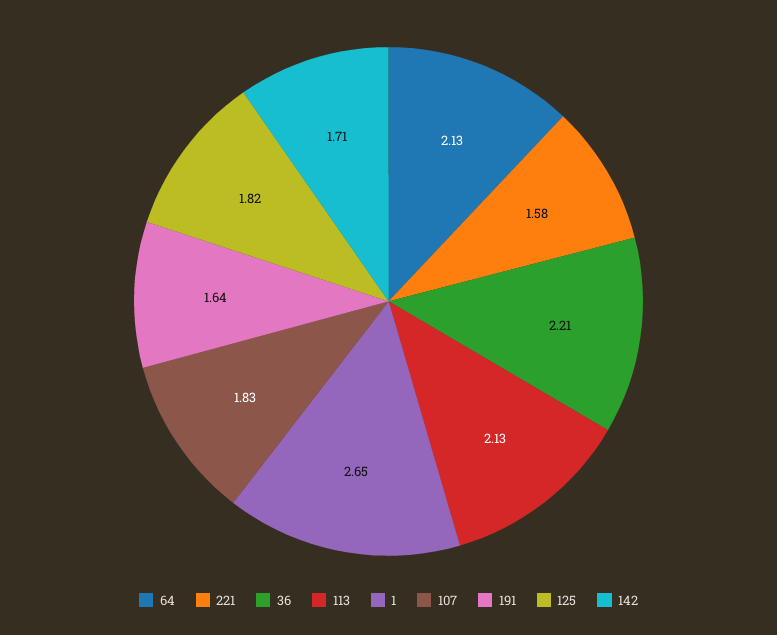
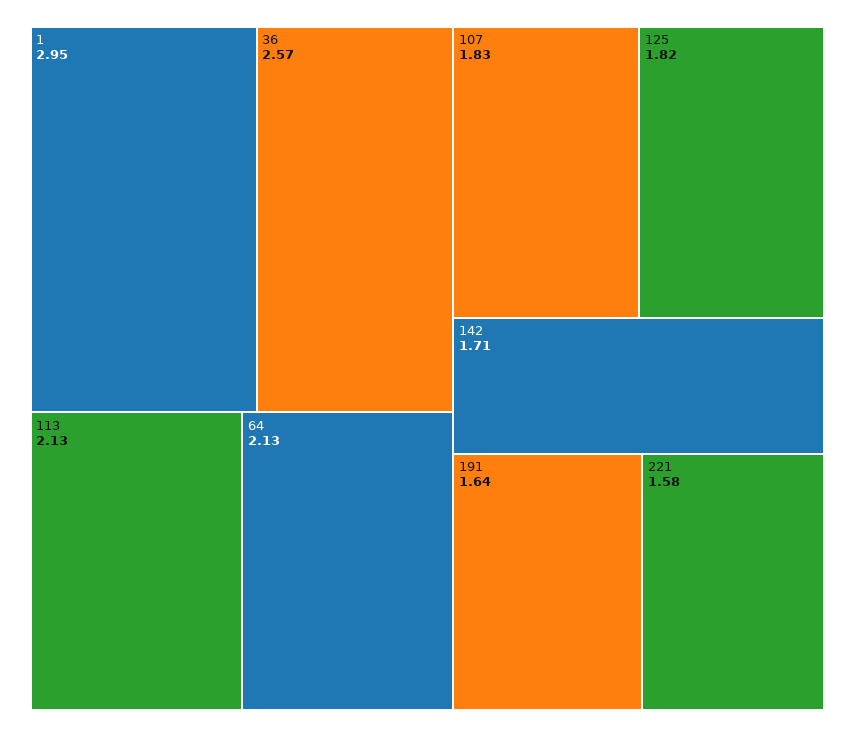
36: 2.21 -> 2.57
1: 2.65 -> 2.95

